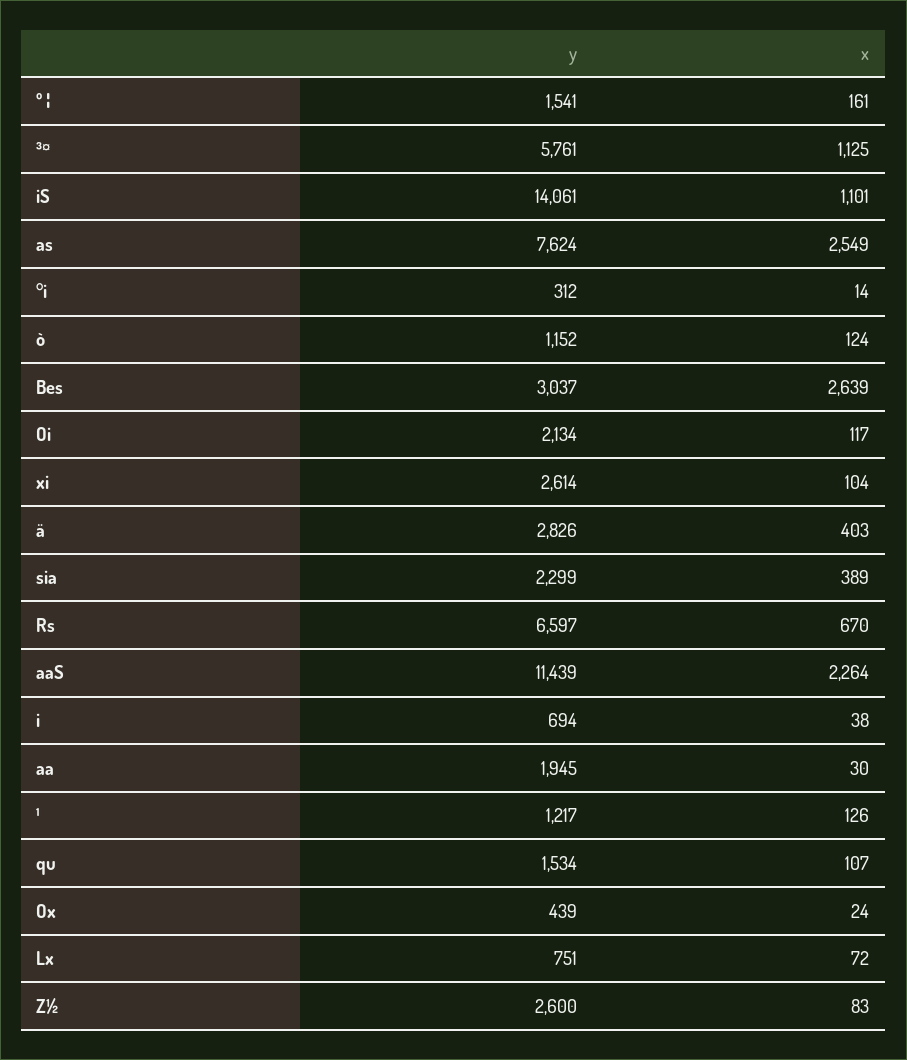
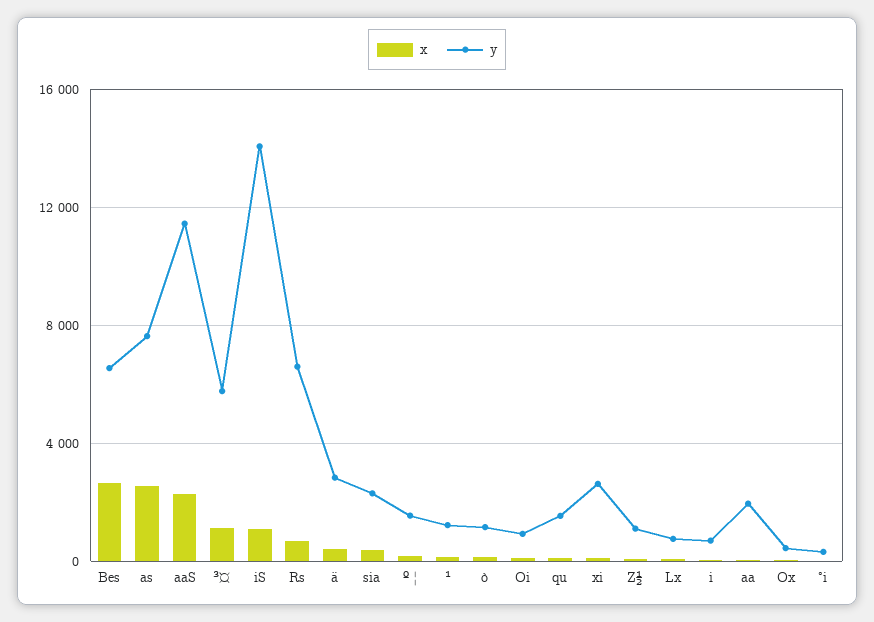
y, Bes: 3037 -> 6500
y, Oi: 2134 -> 1000
y, Z½: 2600 -> 1000

